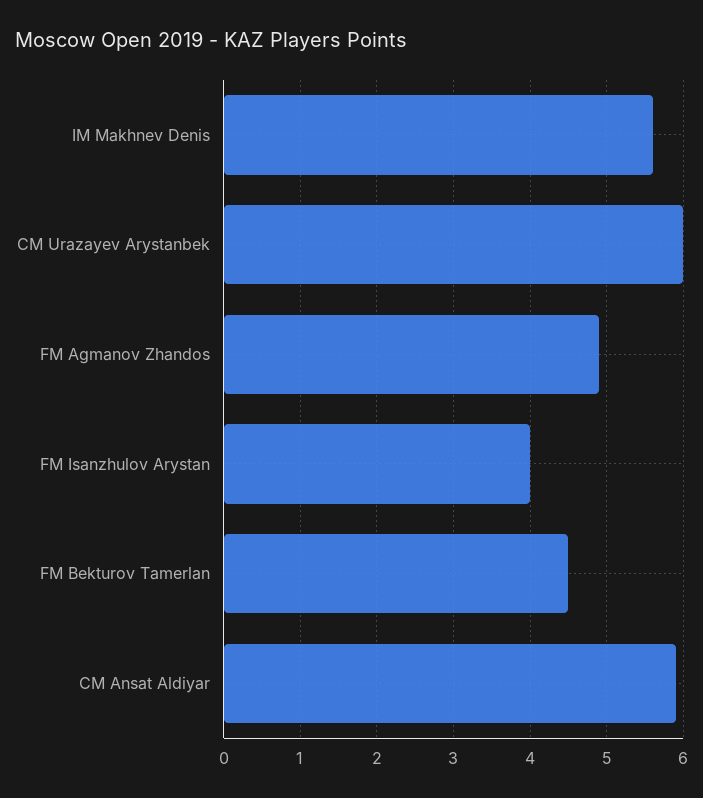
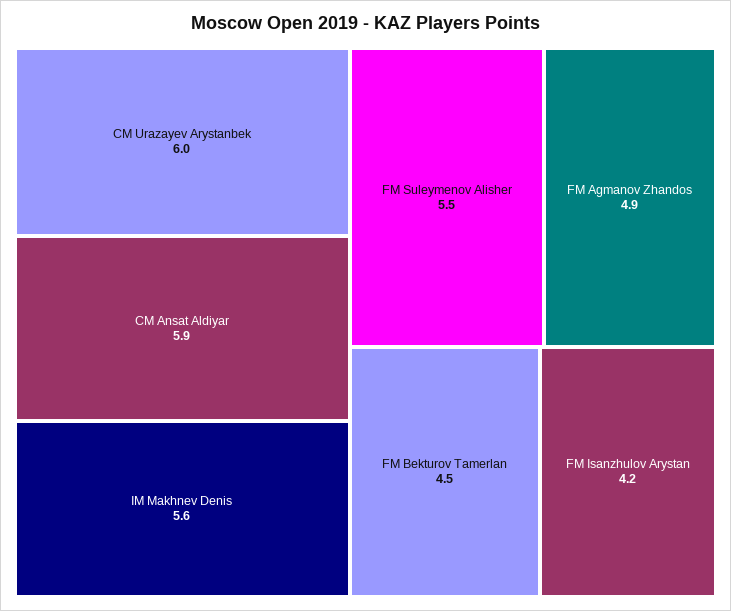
FM Isanzhulov Arystan: 4 -> 4.2
FM Suleymenov Alisher: none -> 5.5

